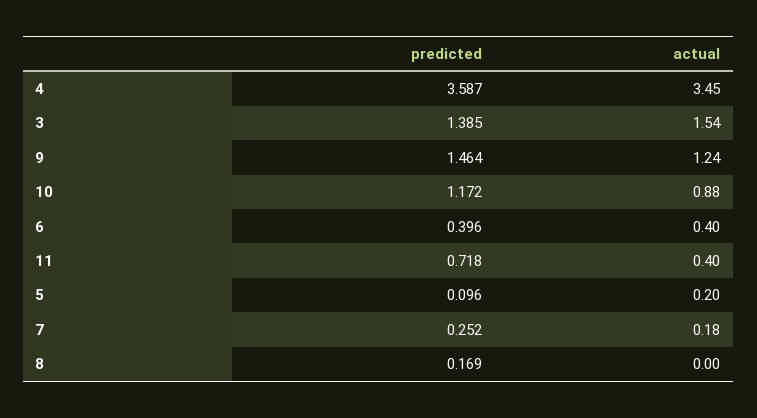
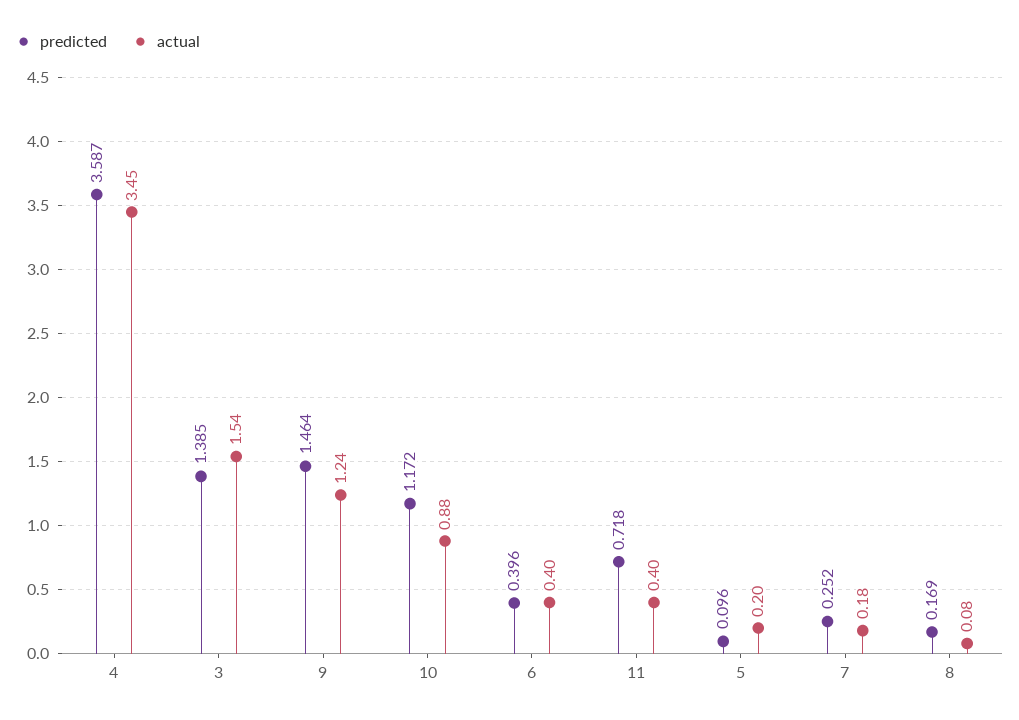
actual, 8: 0 -> 0.08

